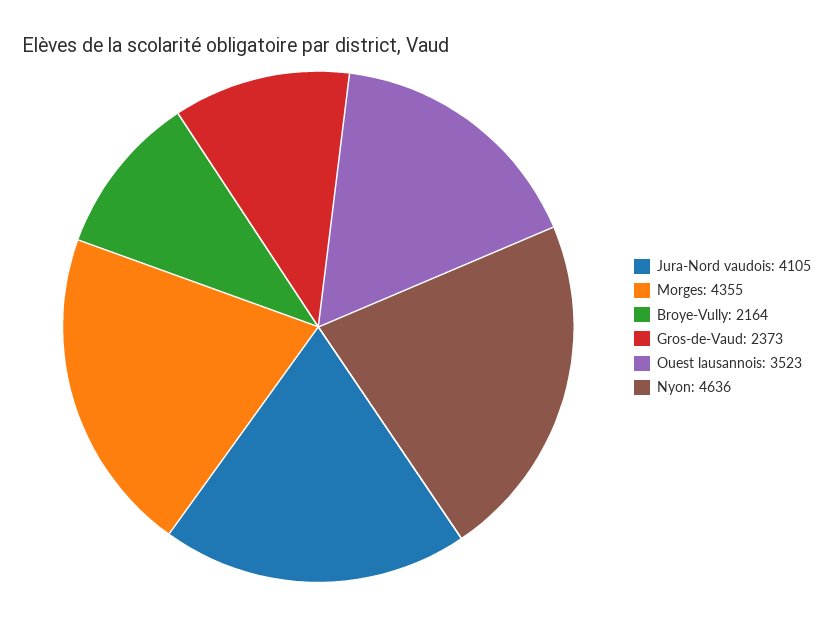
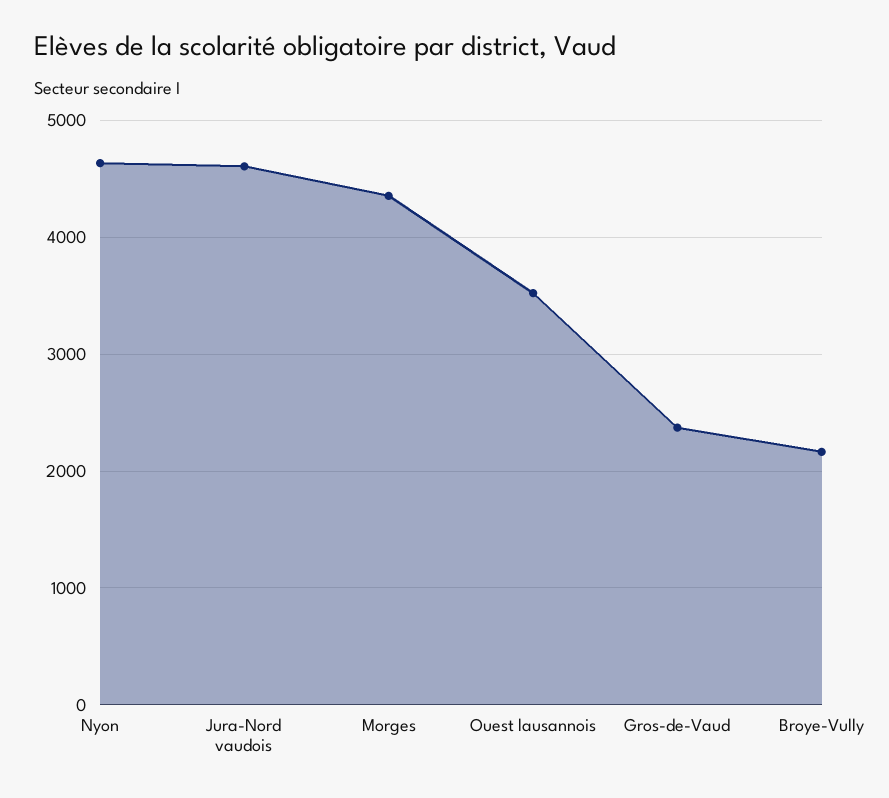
Jura-Nord vaudois: 4105 -> 4600

